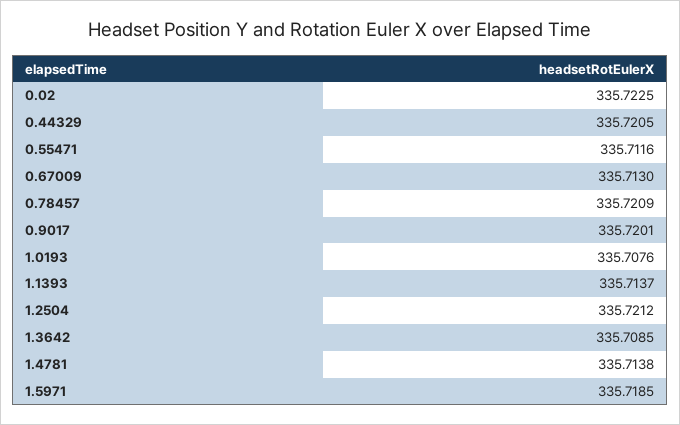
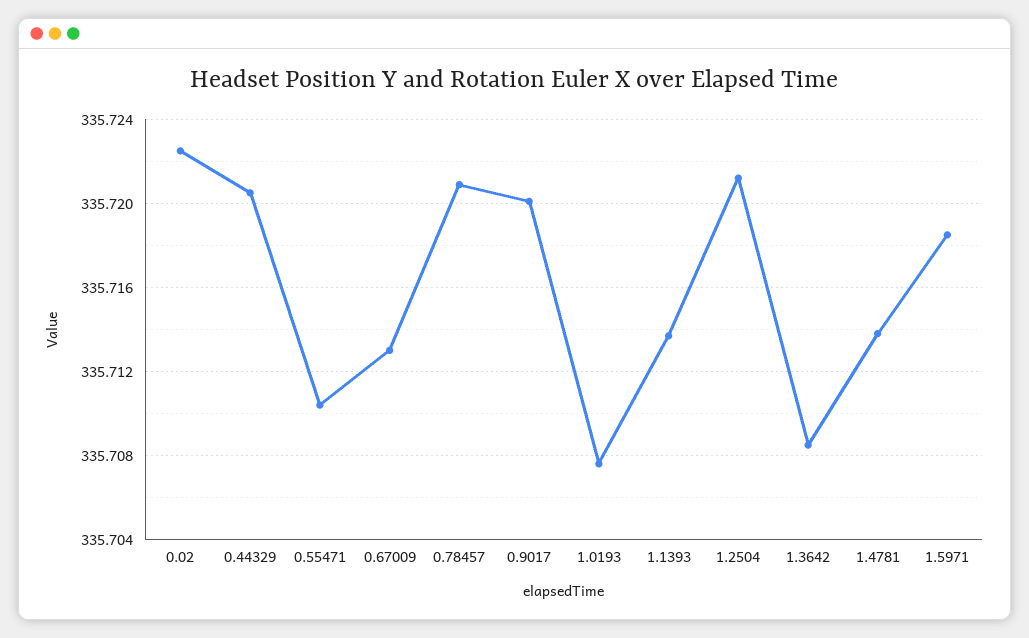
0.55471: 335.7116 -> 335.7105

